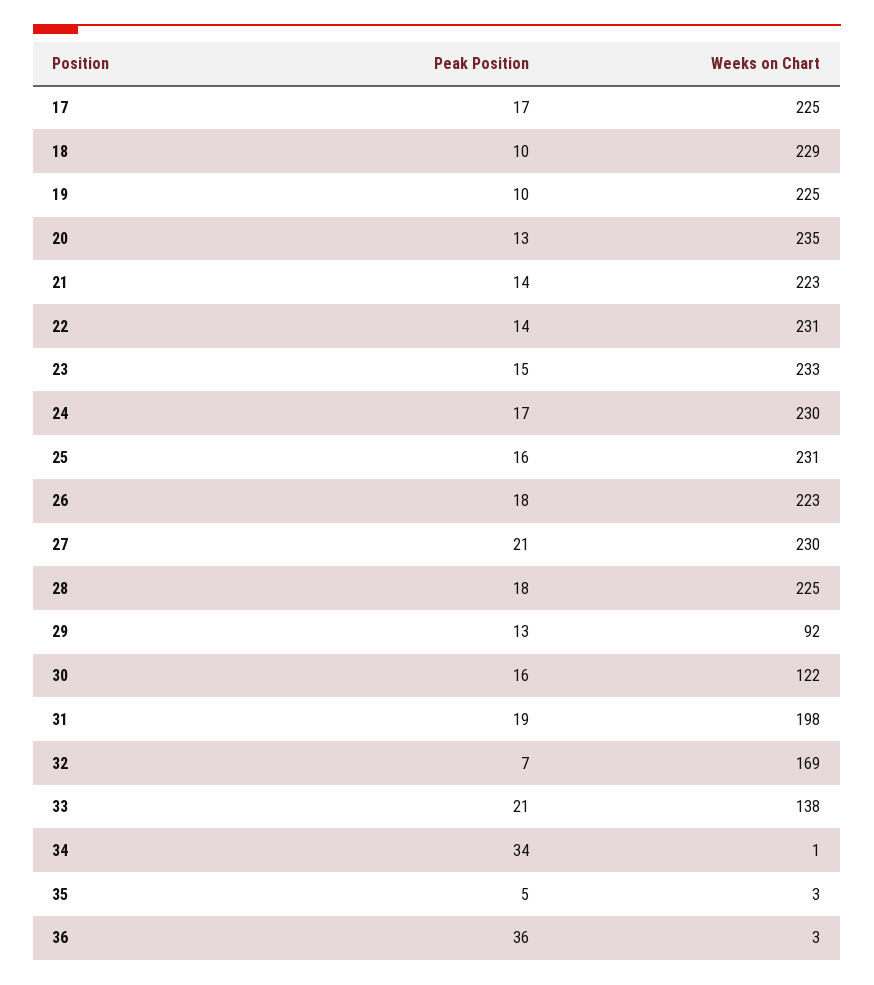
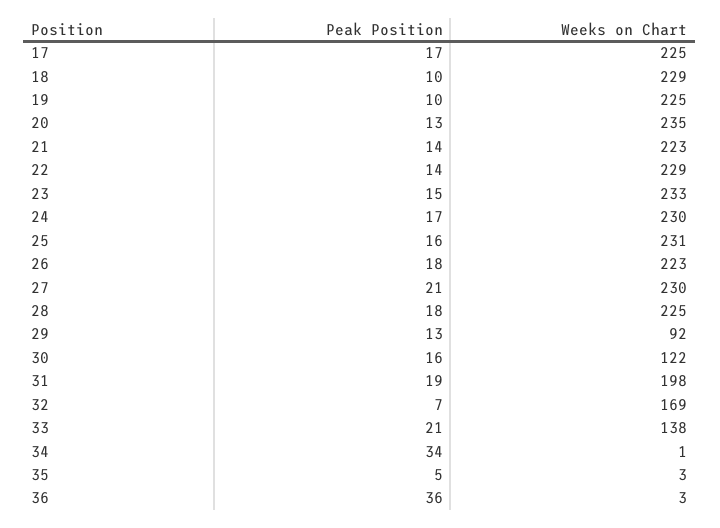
Weeks on Chart, 22: 231 -> 229

